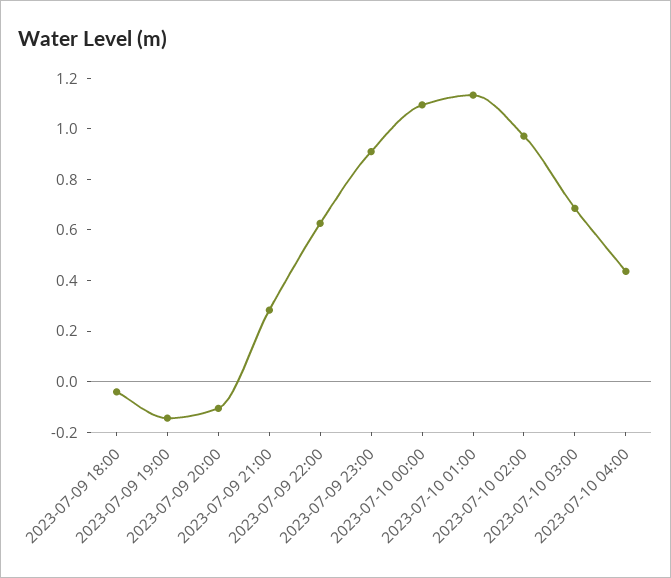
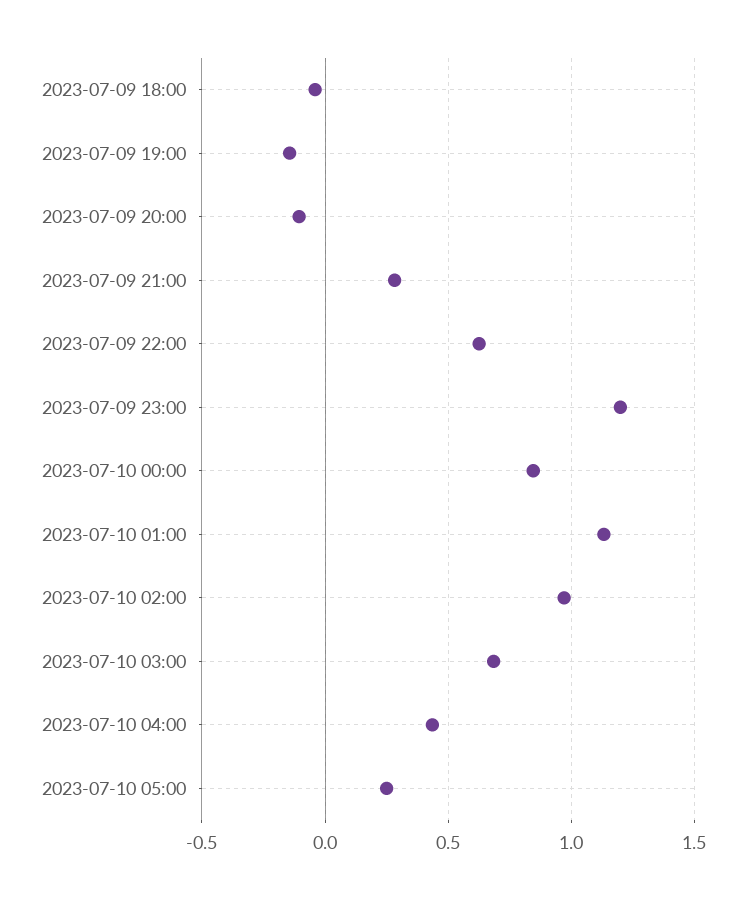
2023-07-09 23:00: 0.9 -> 1.2
2023-07-10 00:00: 1.1 -> 0.85
2023-07-10 05:00: none -> 0.25

